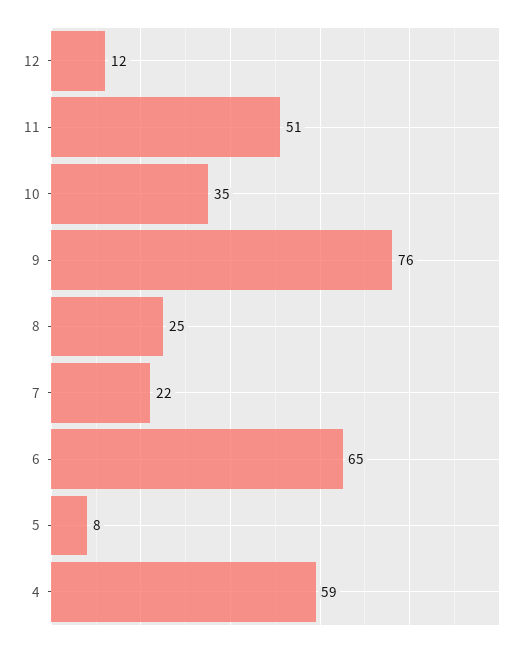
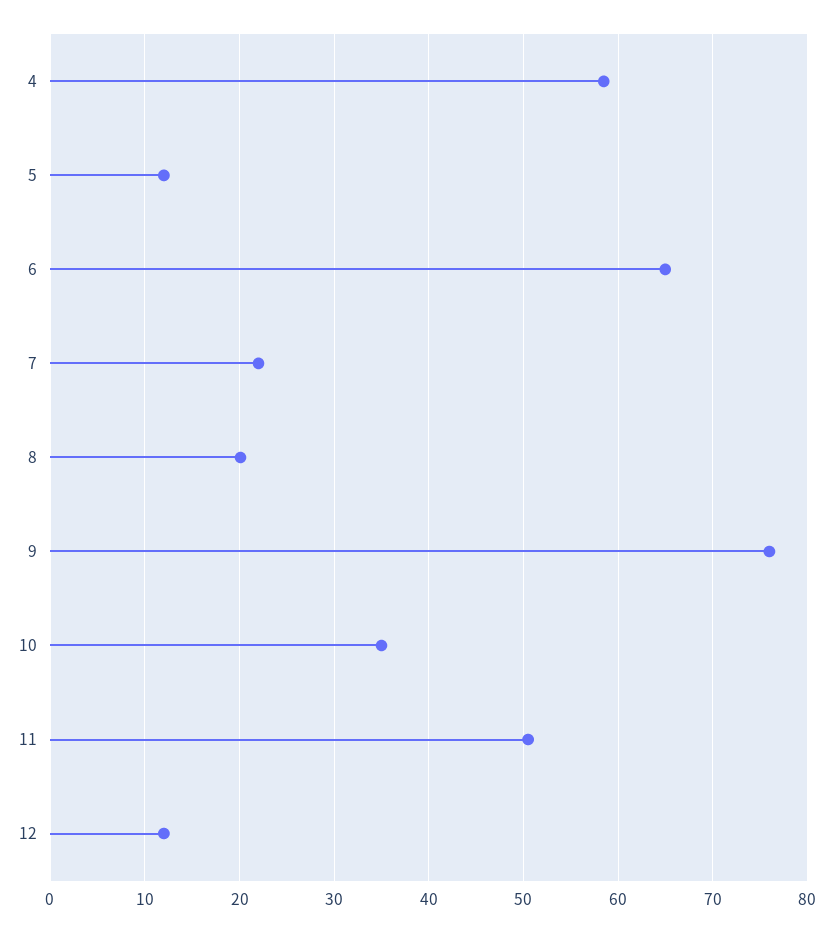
8: 25 -> 20
5: 8 -> 12

